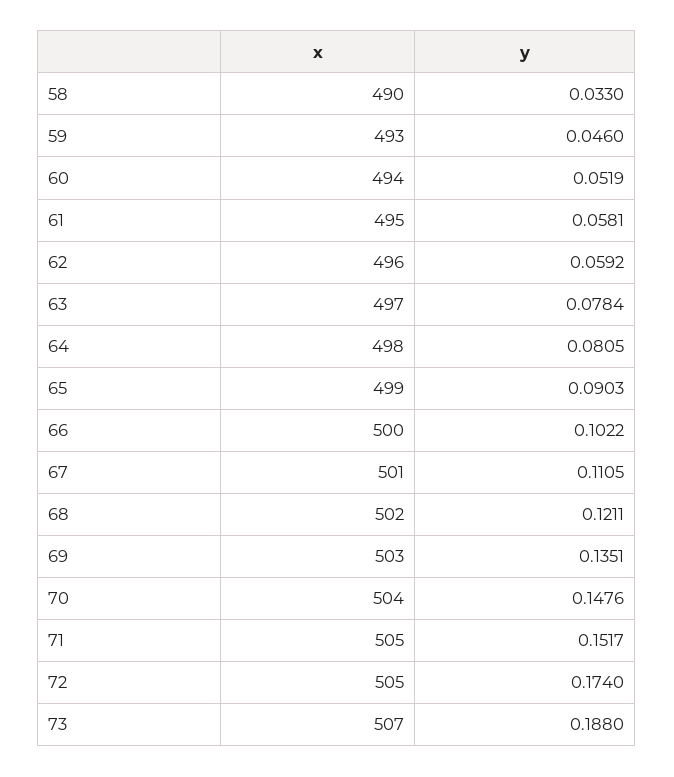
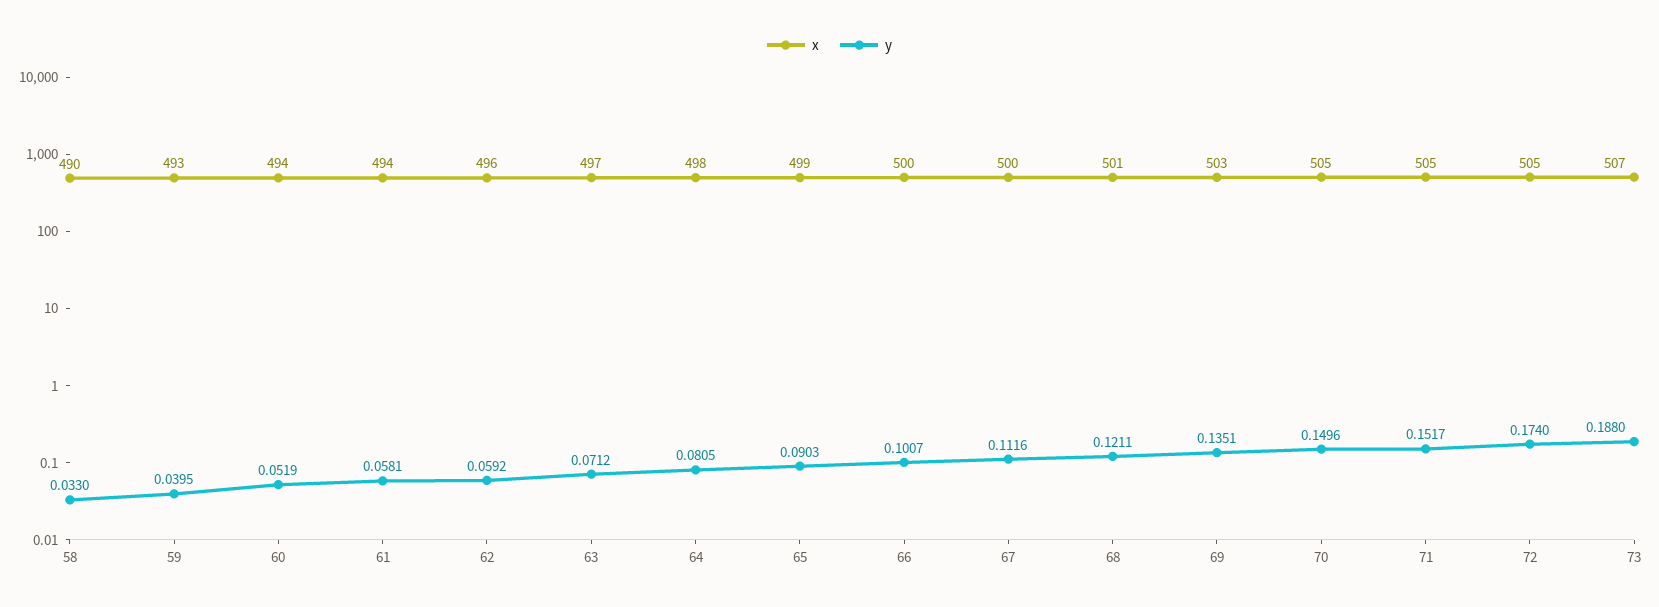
y, 59: 0.046 -> 0.0395
x, 61: 495 -> 494
y, 63: 0.0784 -> 0.0712
y, 66: 0.1022 -> 0.1007
x, 67: 501 -> 500
y, 67: 0.1105 -> 0.1116
x, 68: 502 -> 501
x, 70: 504 -> 505
y, 70: 0.1476 -> 0.1496

